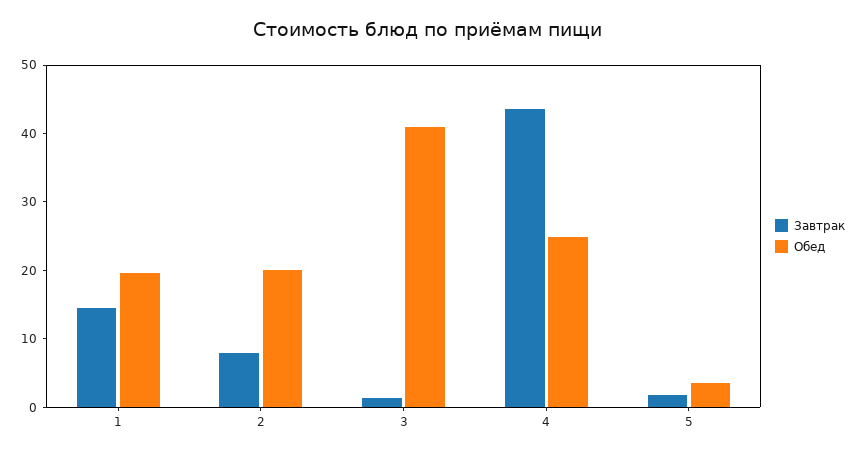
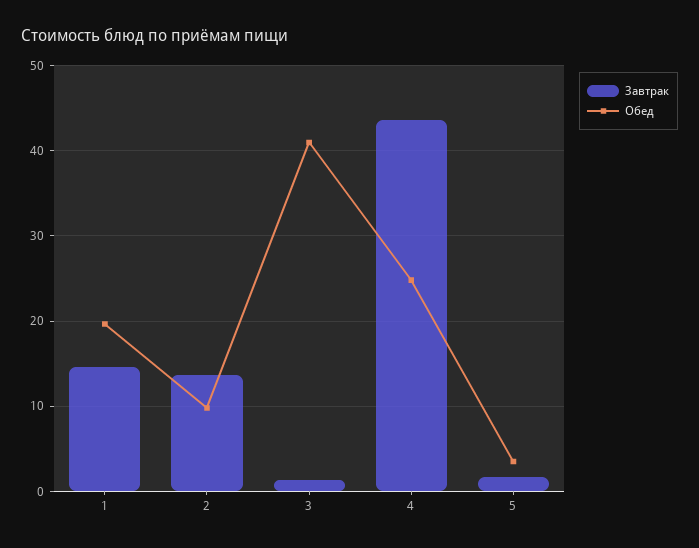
Завтрак, 2: 8 -> 14
Обед, 2: 20 -> 10

